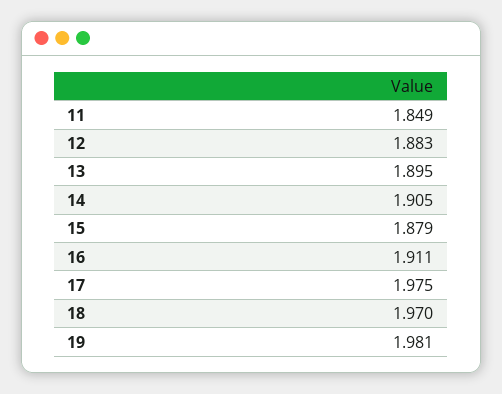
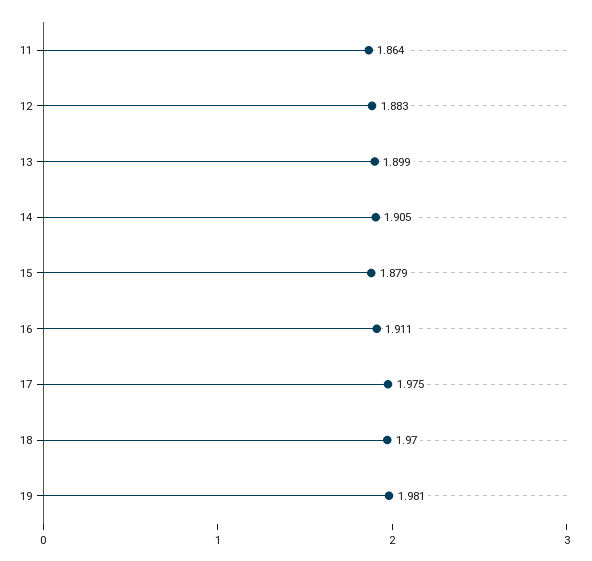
11: 1.849 -> 1.864
13: 1.895 -> 1.899

